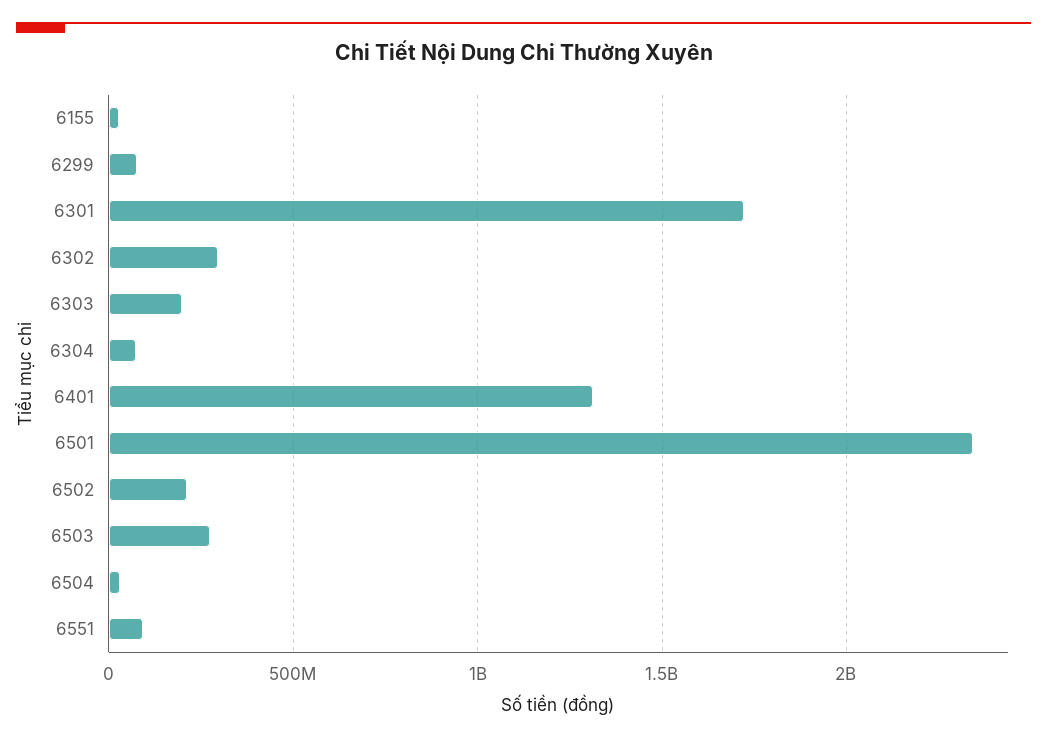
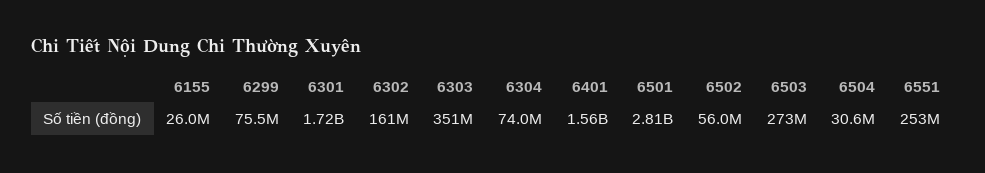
6302: 300000000 -> 161000000
6303: 200000000 -> 351000000
6401: 1300000000 -> 1560000000
6501: 2350000000 -> 2810000000
6502: 200000000 -> 56000000
6551: 100000000 -> 253000000

